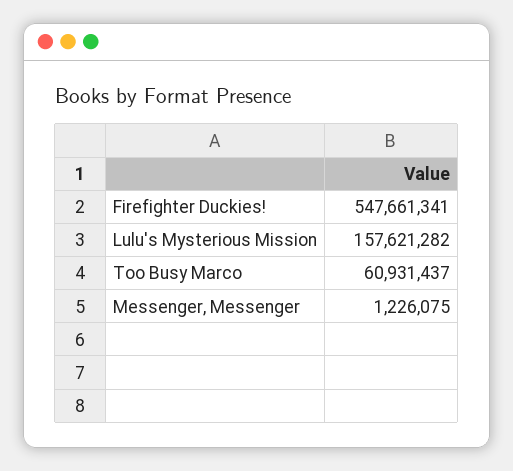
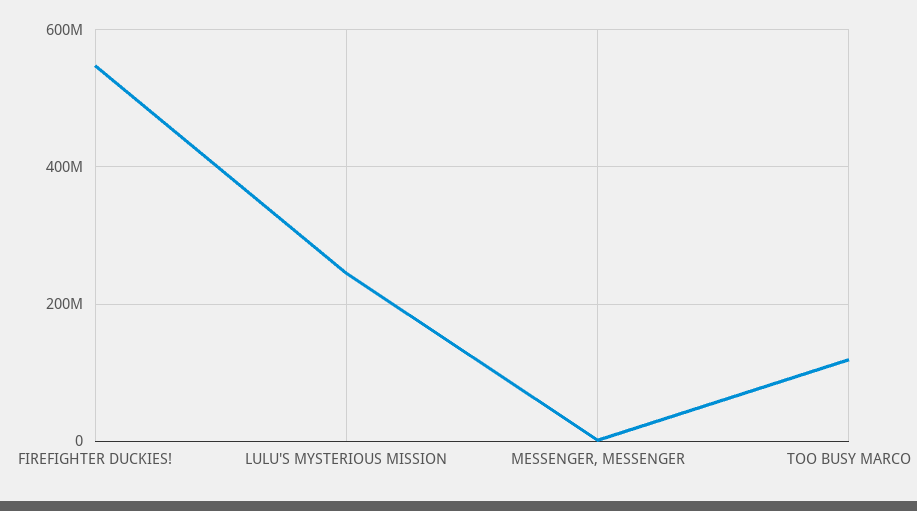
Lulu's Mysterious Mission: 157621282 -> 240000000
Too Busy Marco: 60931437 -> 120000000

